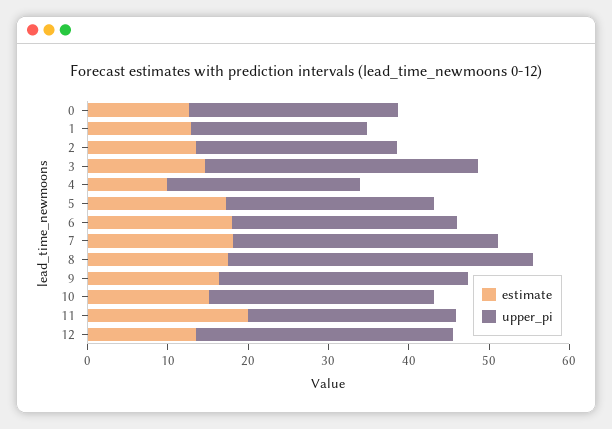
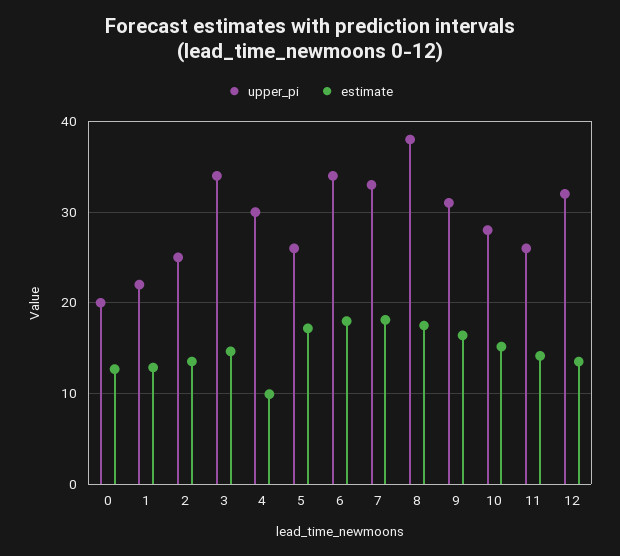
upper_pi, 0: 26 -> 20
upper_pi, 4: 24 -> 30
upper_pi, 6: 28 -> 34
estimate, 11: 20 -> 14

